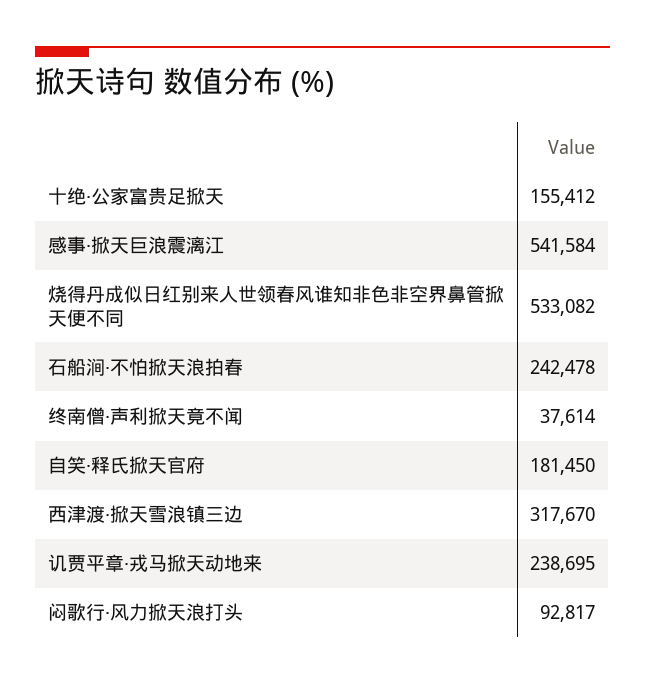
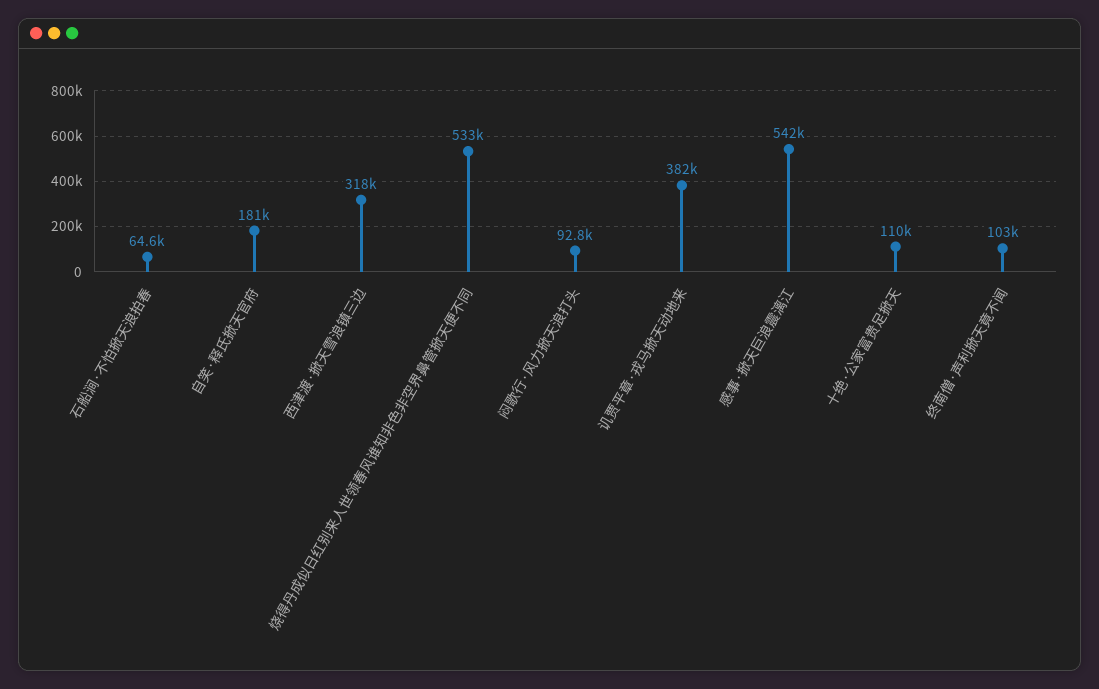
十绝·公家富贵足掀天: 155412 -> 110000
石船涧·不怕掀天浪拍春: 242478 -> 64600
终南僧·声利掀天竟不闻: 37614 -> 103000
讥贾平章·戎马掀天动地来: 238695 -> 382000

